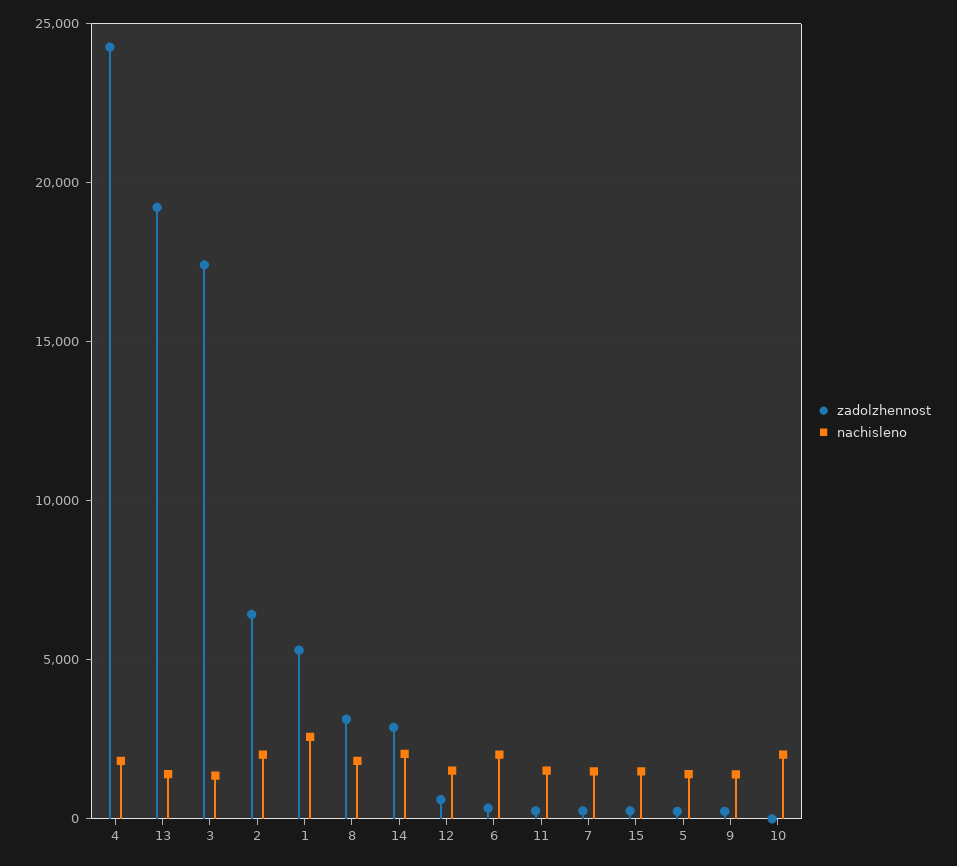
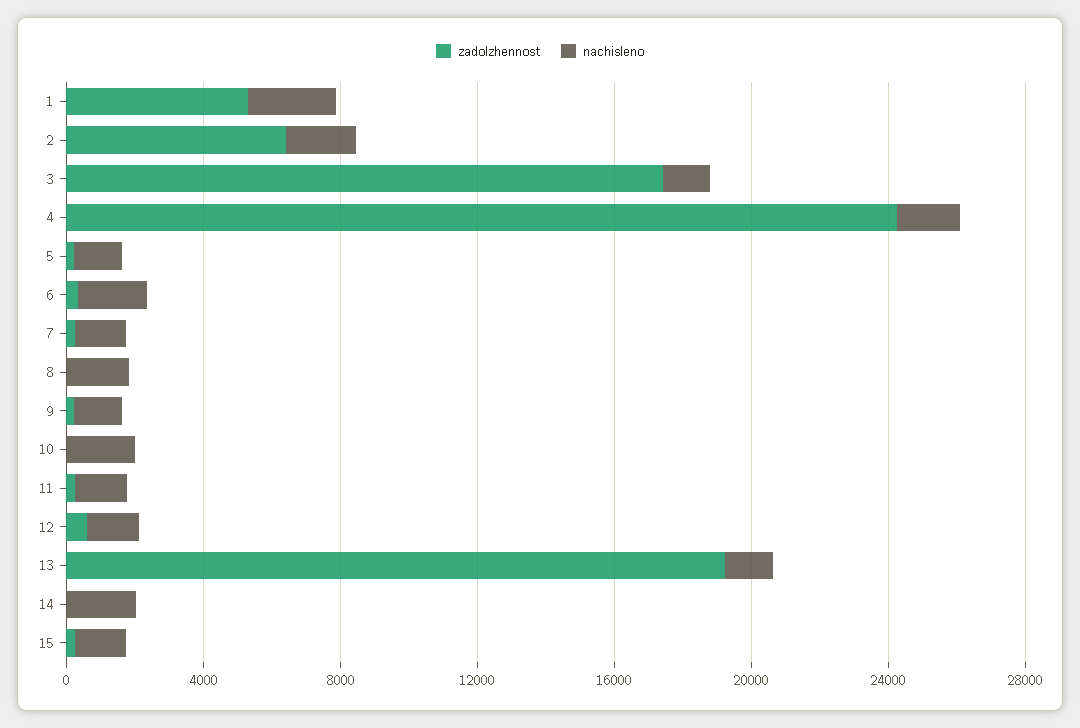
zadolzhennost, 8: 3000 -> 0
zadolzhennost, 14: 3000 -> 0

